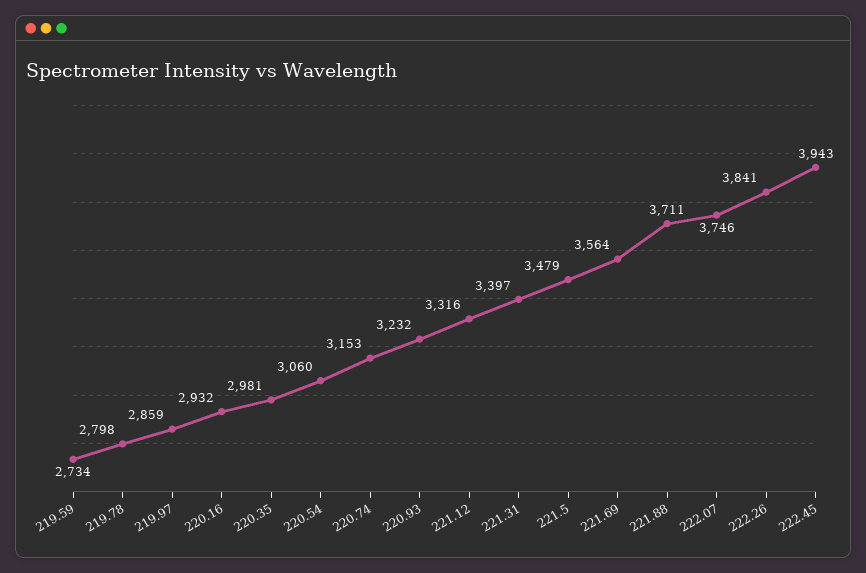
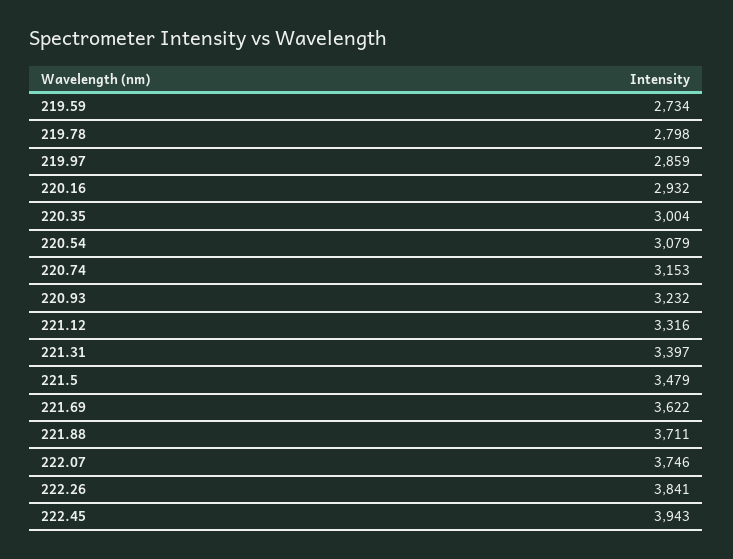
220.35: 2981 -> 3004
220.54: 3060 -> 3079
221.69: 3564 -> 3622

